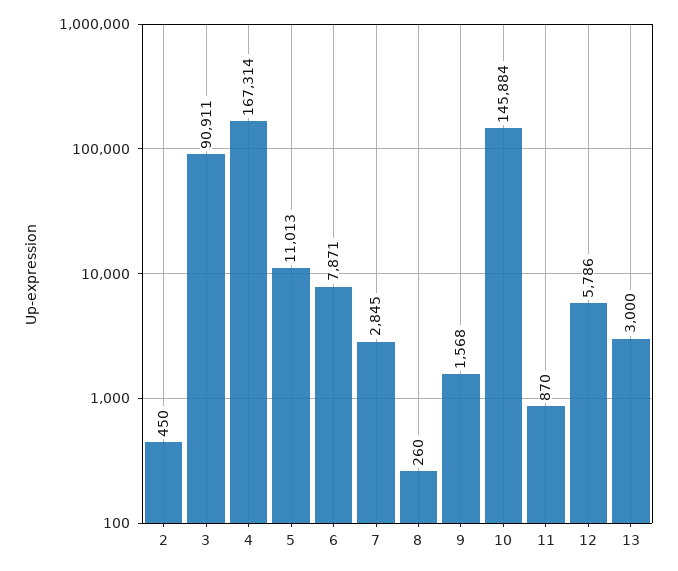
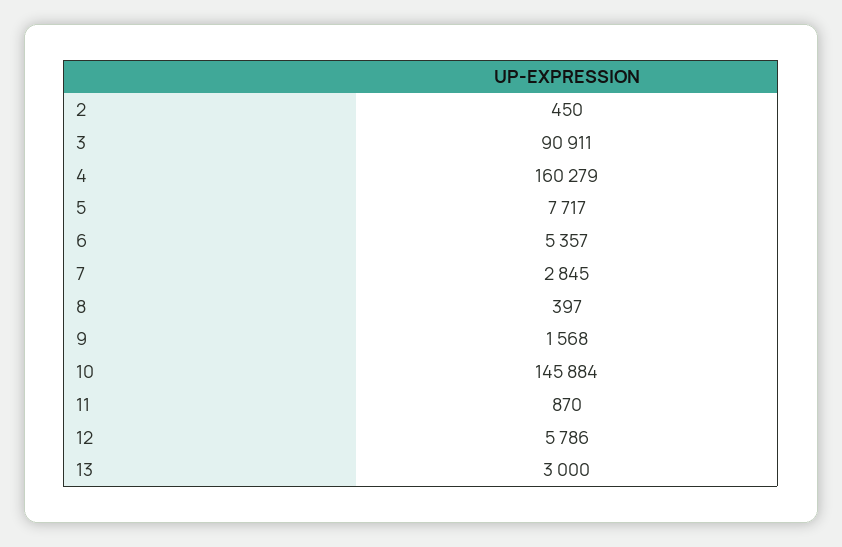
4: 167314 -> 160279
5: 11013 -> 7717
6: 7871 -> 5357
8: 260 -> 397

